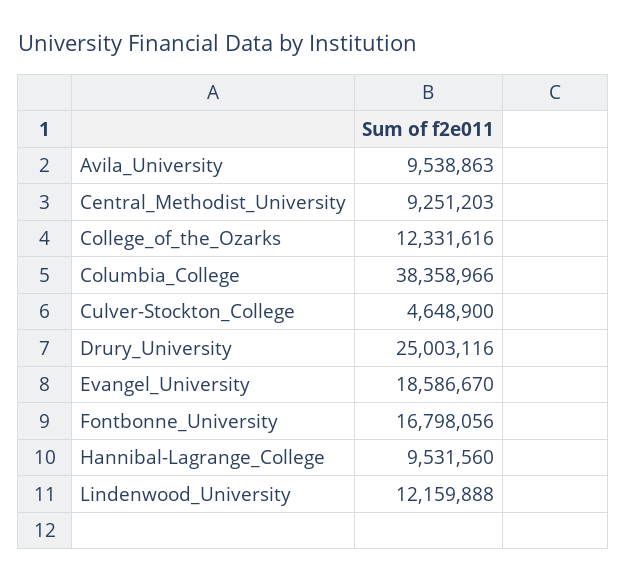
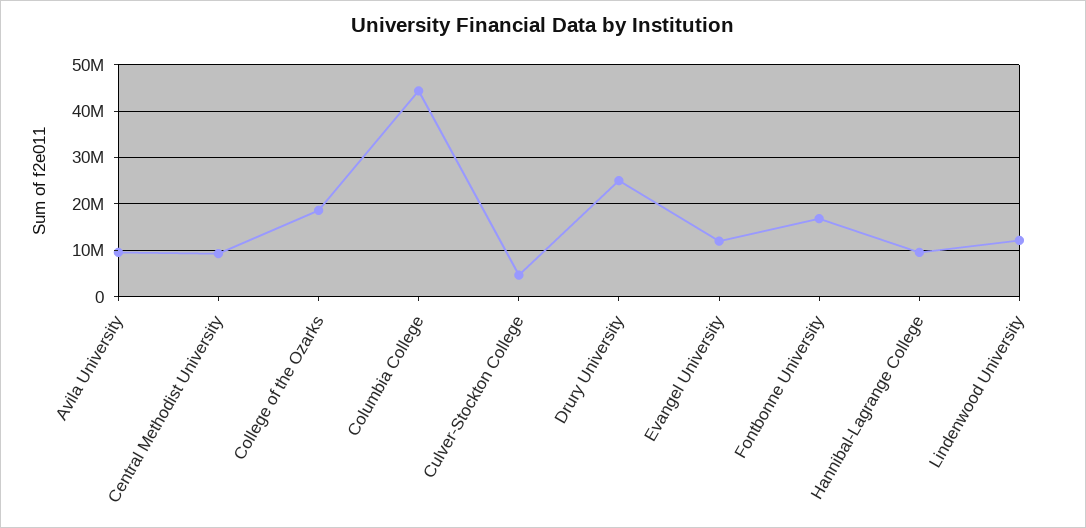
College_of_the_Ozarks: 12331616 -> 18000000
Columbia_College: 38358966 -> 44000000
Evangel_University: 18586670 -> 12000000

